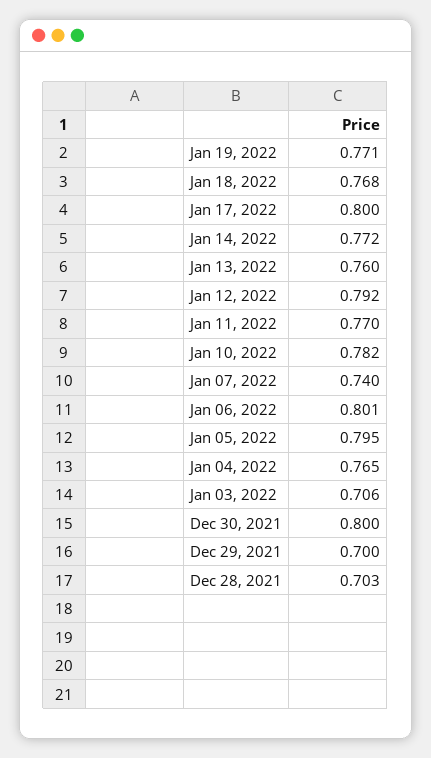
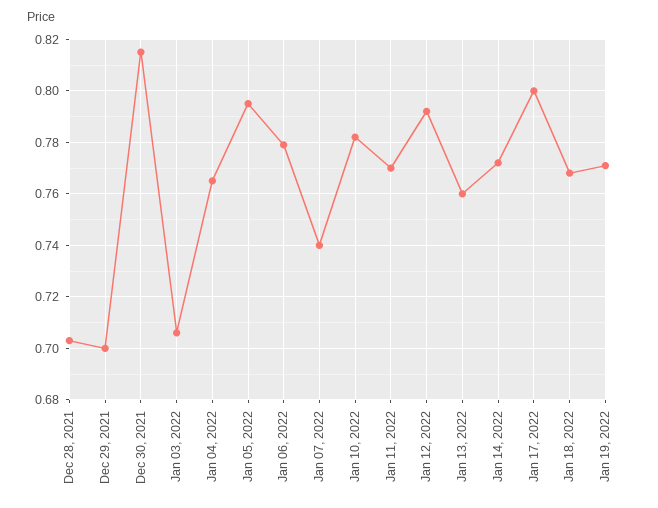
Jan 06, 2022: 0.801 -> 0.78
Dec 30, 2021: 0.8 -> 0.815

